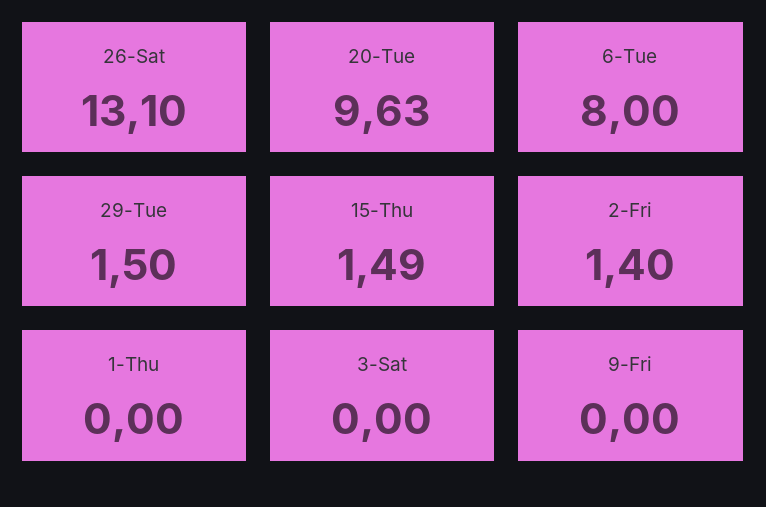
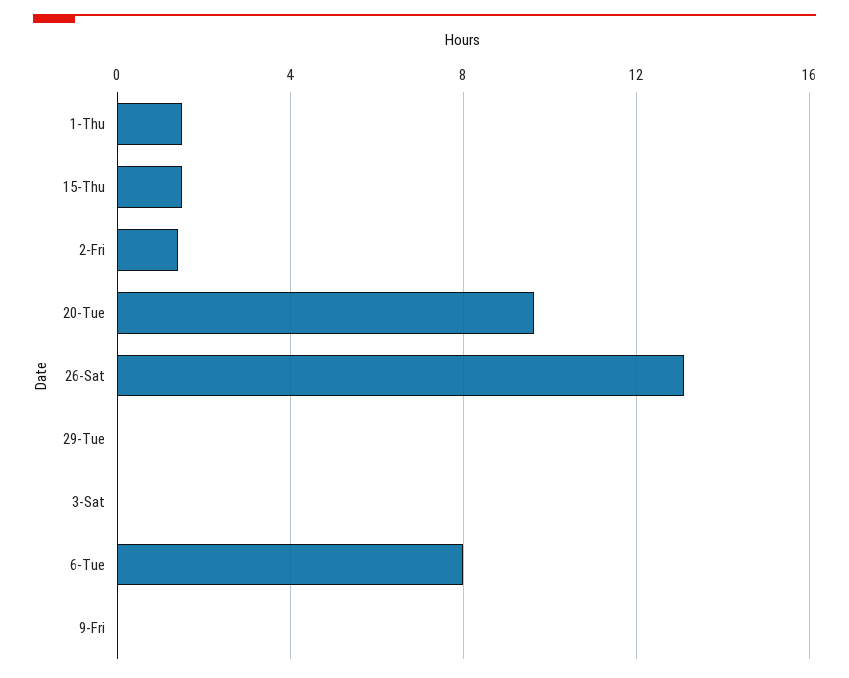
29-Tue: 1.5 -> 0
1-Thu: 0 -> 1.5

